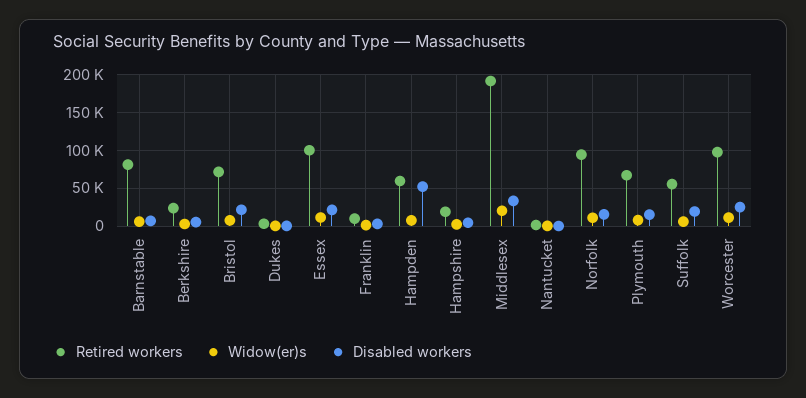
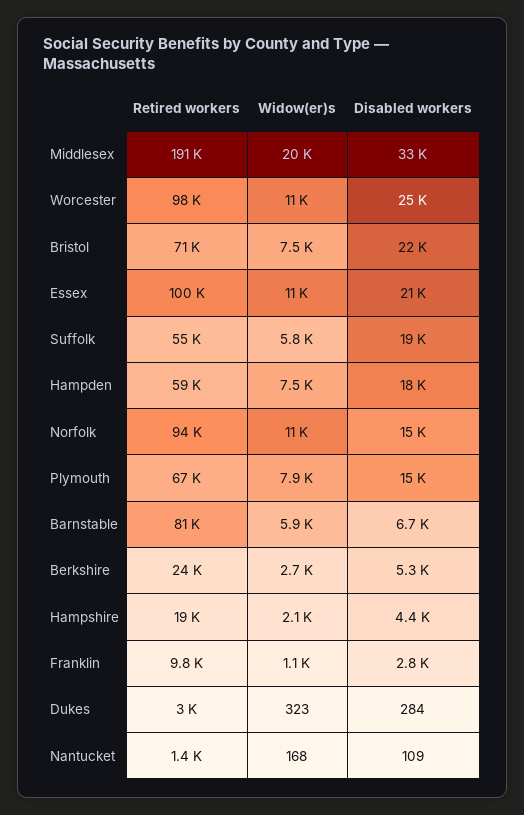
Disabled workers, Hampden: 50000 -> 18000

